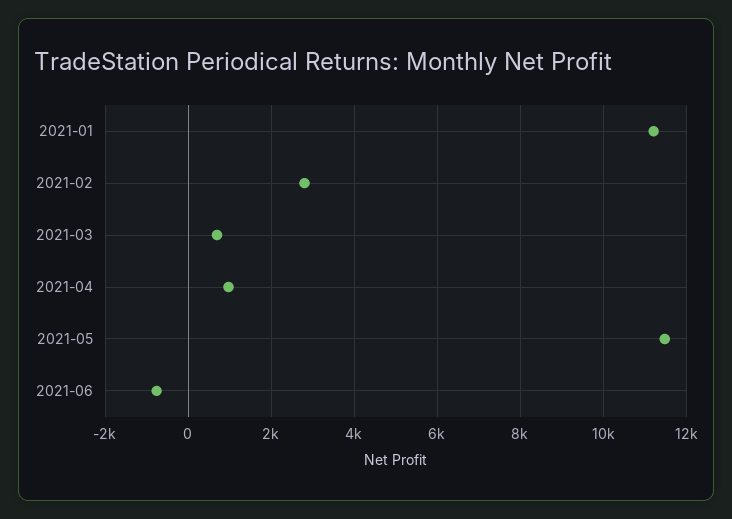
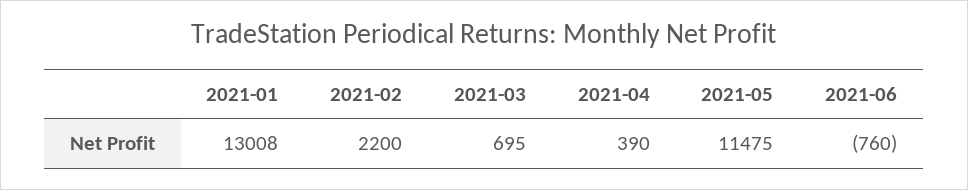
2021-01: 11200 -> 13008
2021-02: 2800 -> 2200
2021-04: 1000 -> 390

